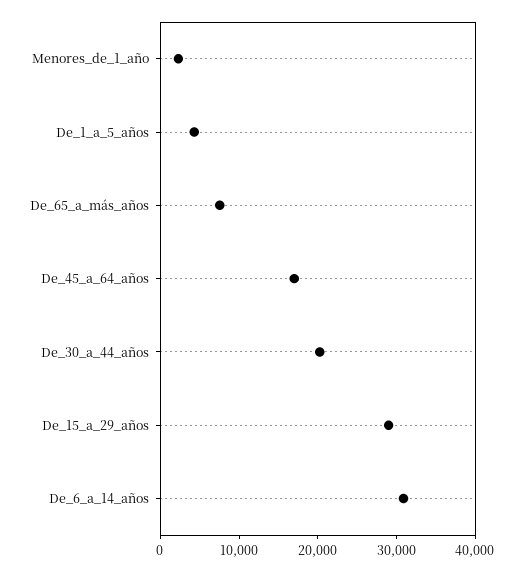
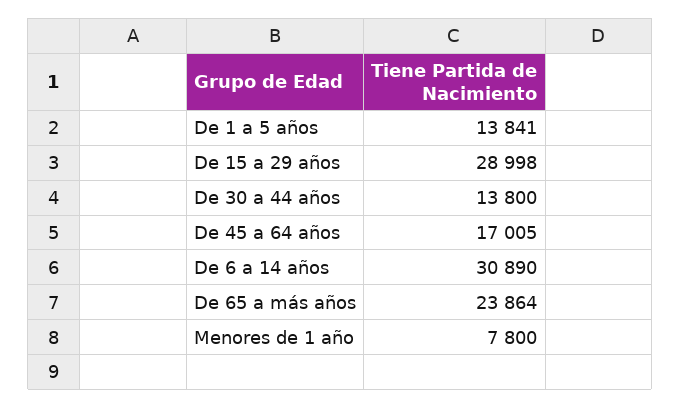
Menores_de_1_año: 2000 -> 7800
De_1_a_5_años: 4000 -> 13841
De_65_a_más_años: 8000 -> 23864
De_30_a_44_años: 20000 -> 13800

